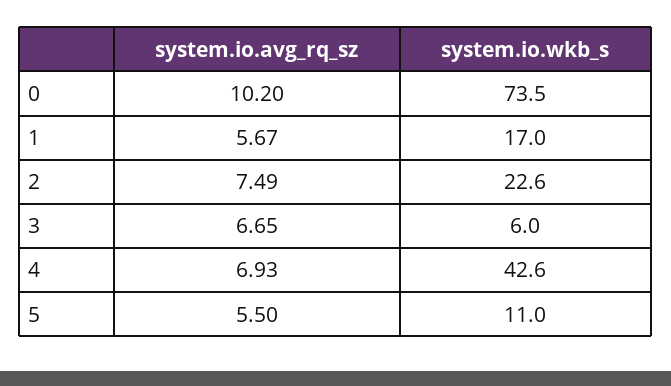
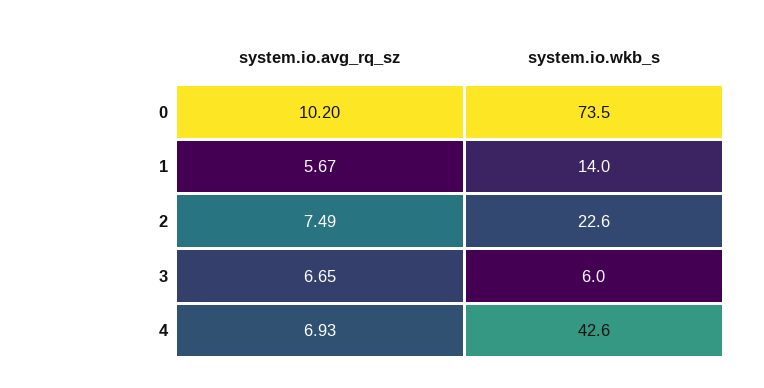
system.io.wkb_s, 1: 17 -> 14
system.io.avg_rq_sz, 5: 5.5 -> none
system.io.wkb_s, 5: 11 -> none

